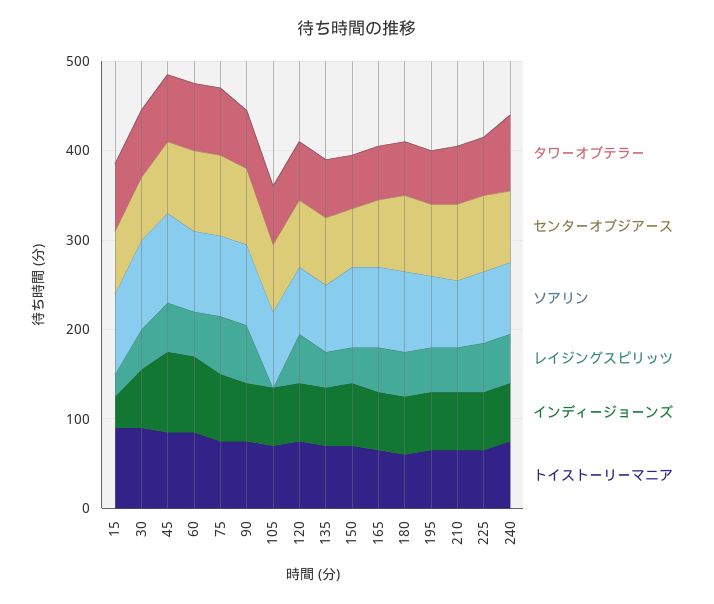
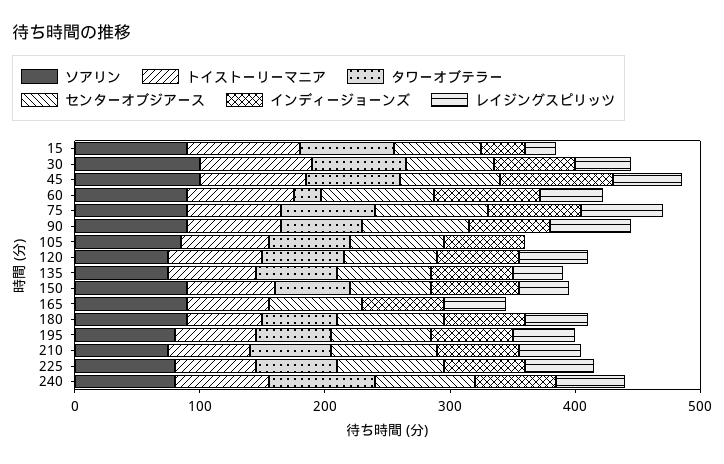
タワーオブテラー, 60: 80 -> 20
タワーオブテラー, 165: 60 -> 0

